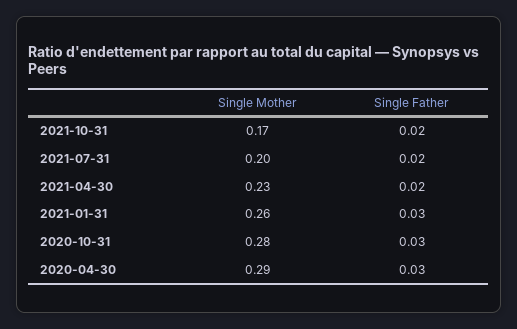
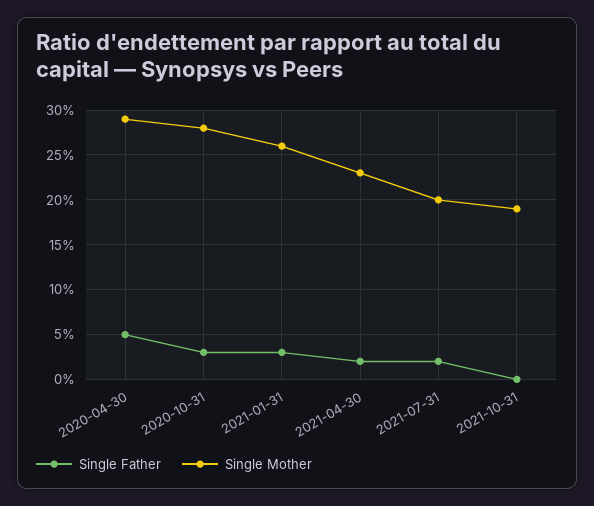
Single Mother, 2021-10-31: 0.17 -> 0.19
Single Father, 2021-10-31: 0.02 -> 0
Single Father, 2020-04-30: 0.03 -> 0.05

